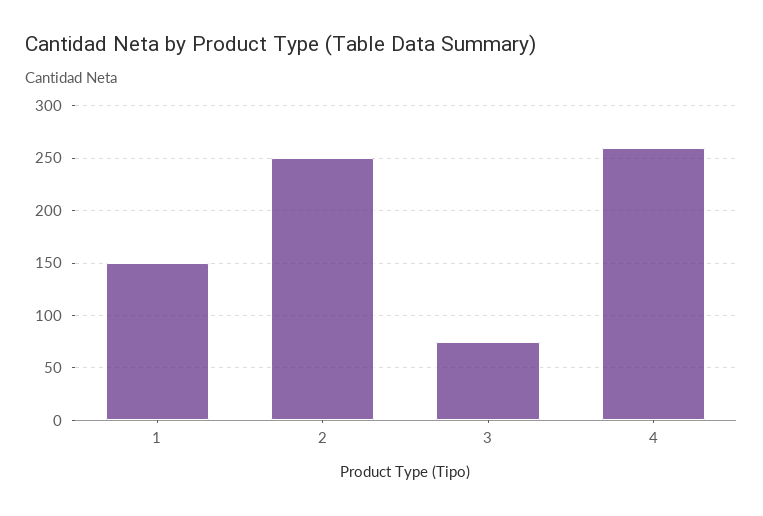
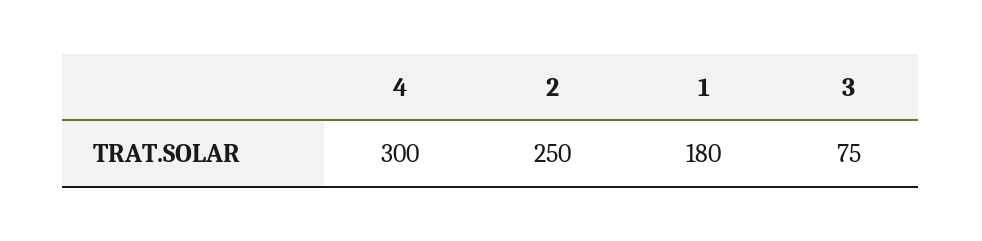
1: 150 -> 180
4: 260 -> 300

